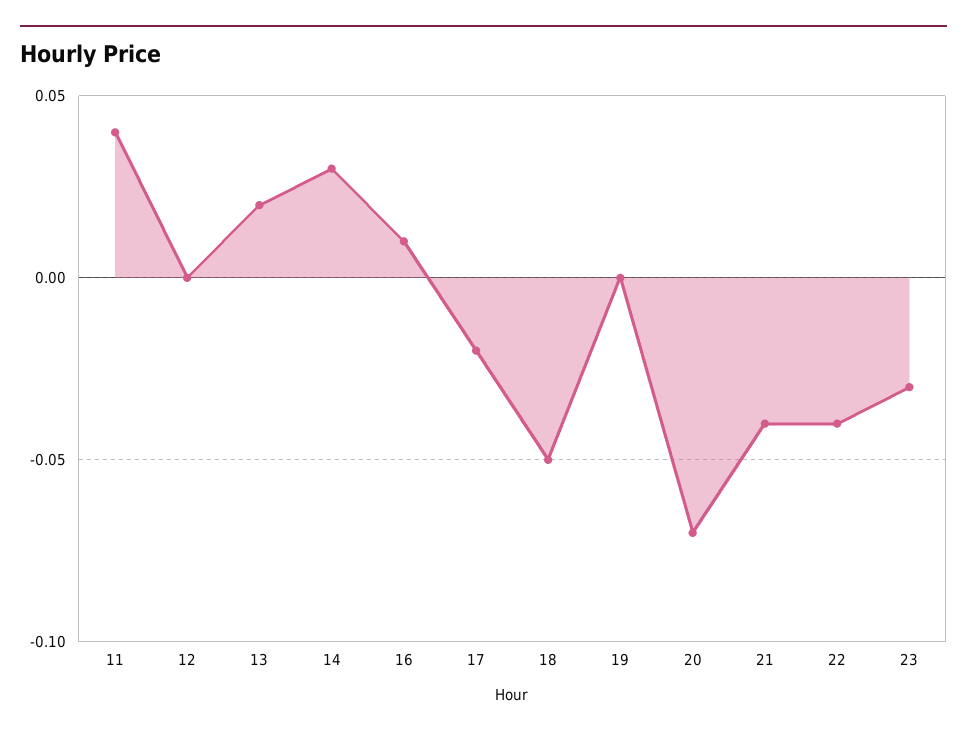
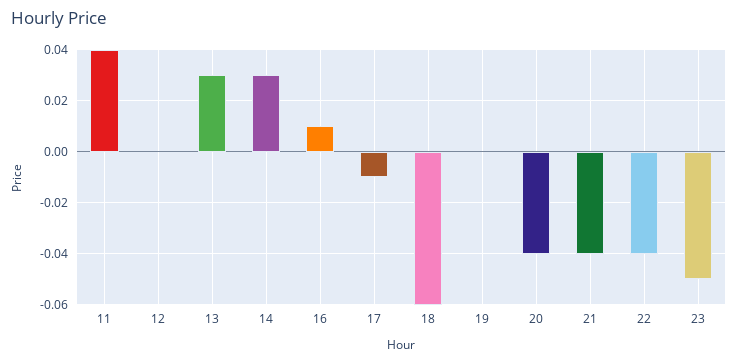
13: 0.02 -> 0.03
17: -0.02 -> -0.01
18: -0.05 -> -0.06
20: -0.07 -> -0.04
23: -0.03 -> -0.05

